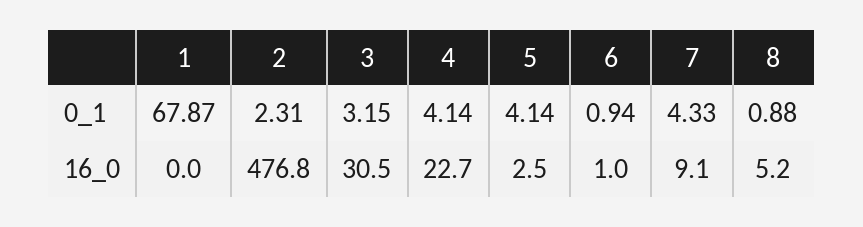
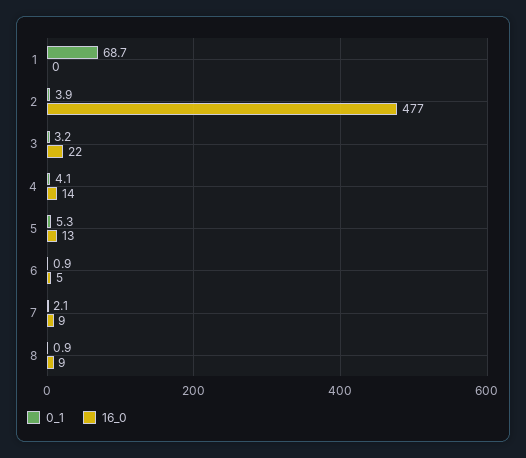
0_1, 1: 67.87 -> 68.7
0_1, 2: 2.31 -> 3.9
0_1, 5: 4.14 -> 5.3
0_1, 7: 4.33 -> 2.1
16_0, 3: 30.5 -> 22
16_0, 4: 22.7 -> 14
16_0, 5: 2.5 -> 13
16_0, 6: 1 -> 5
16_0, 8: 5.2 -> 9

